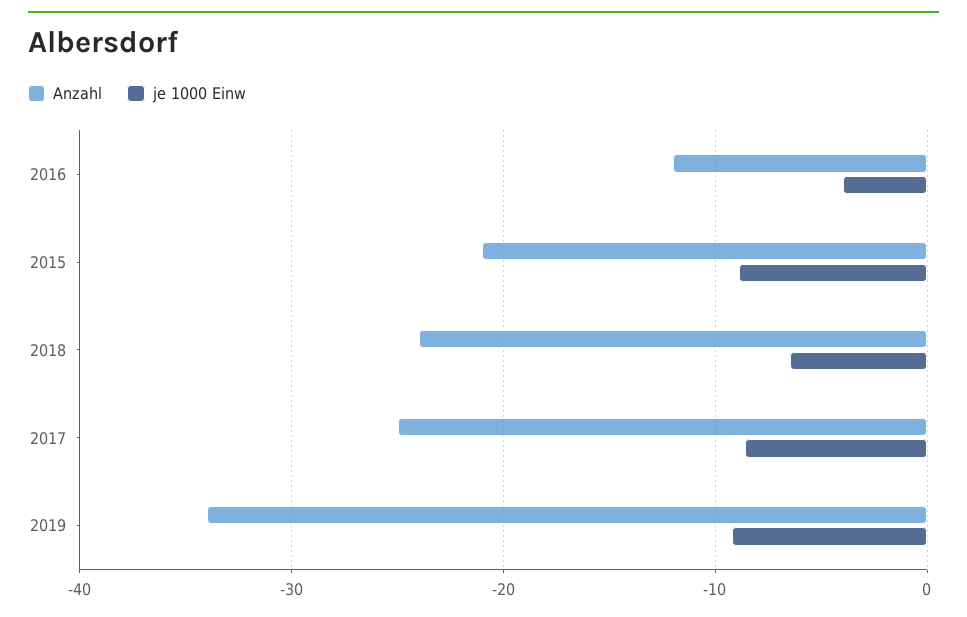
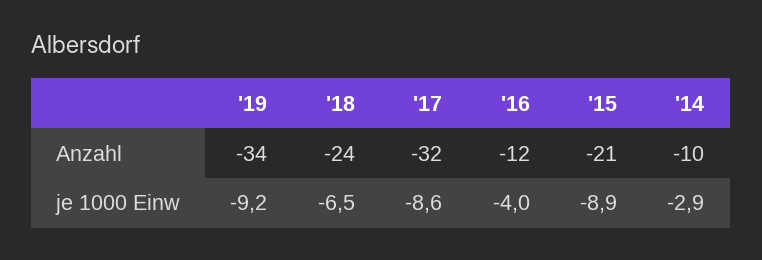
Anzahl, 2017: -25 -> -32
Anzahl, '14: none -> -10
je 1000 Einw, '14: none -> -2.9

